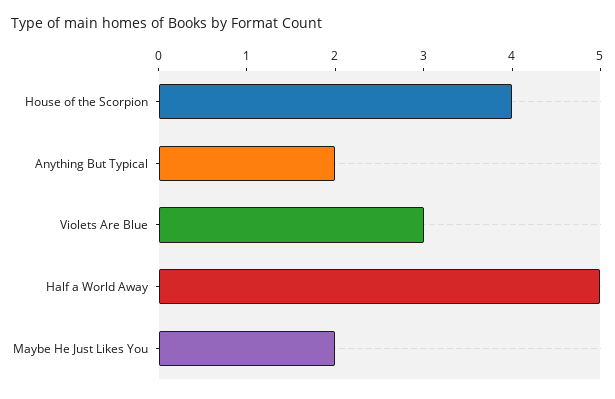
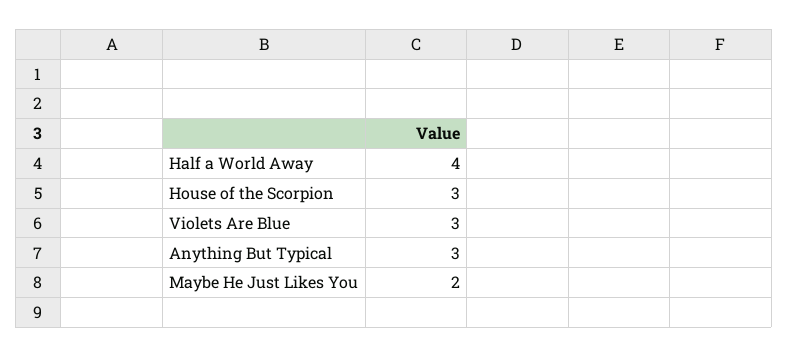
House of the Scorpion: 4 -> 3
Anything But Typical: 2 -> 3
Half a World Away: 5 -> 4

